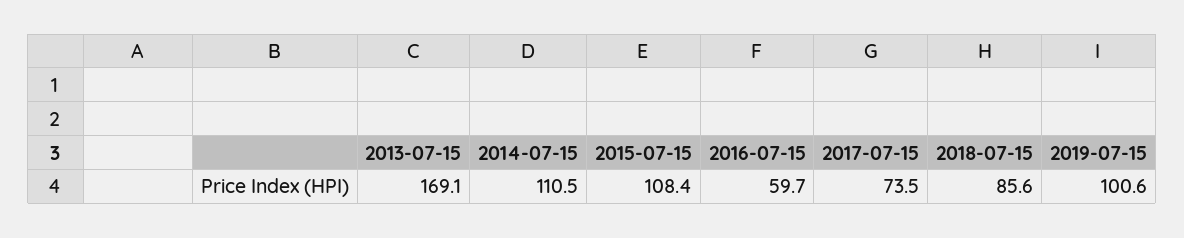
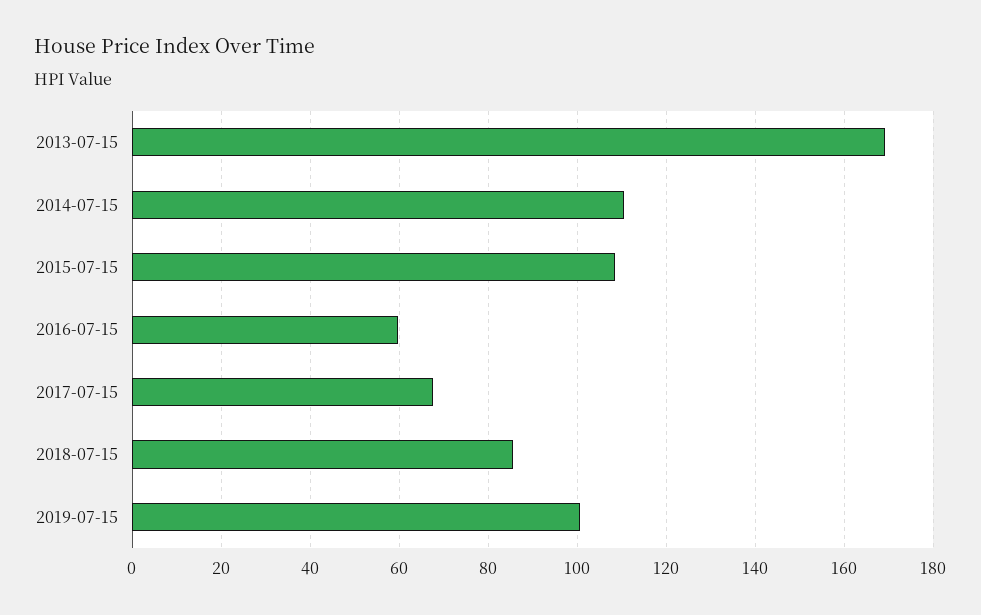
2017-07-15: 73.5 -> 68

